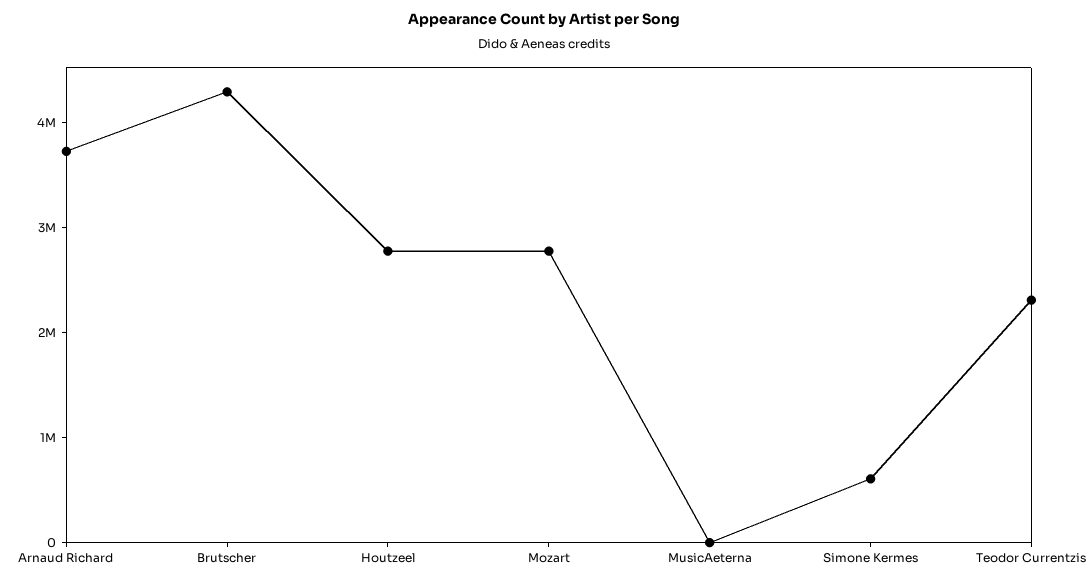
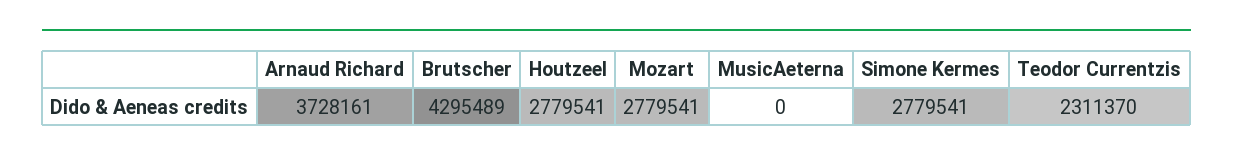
Simone Kermes: 600000 -> 2779541

